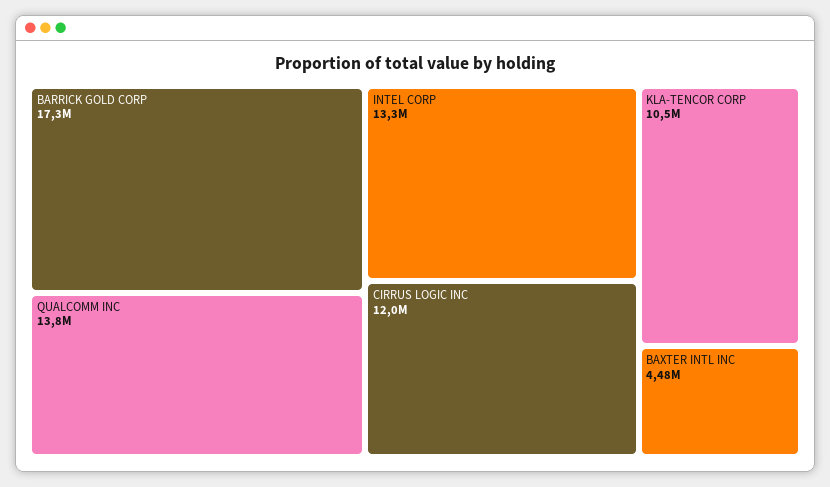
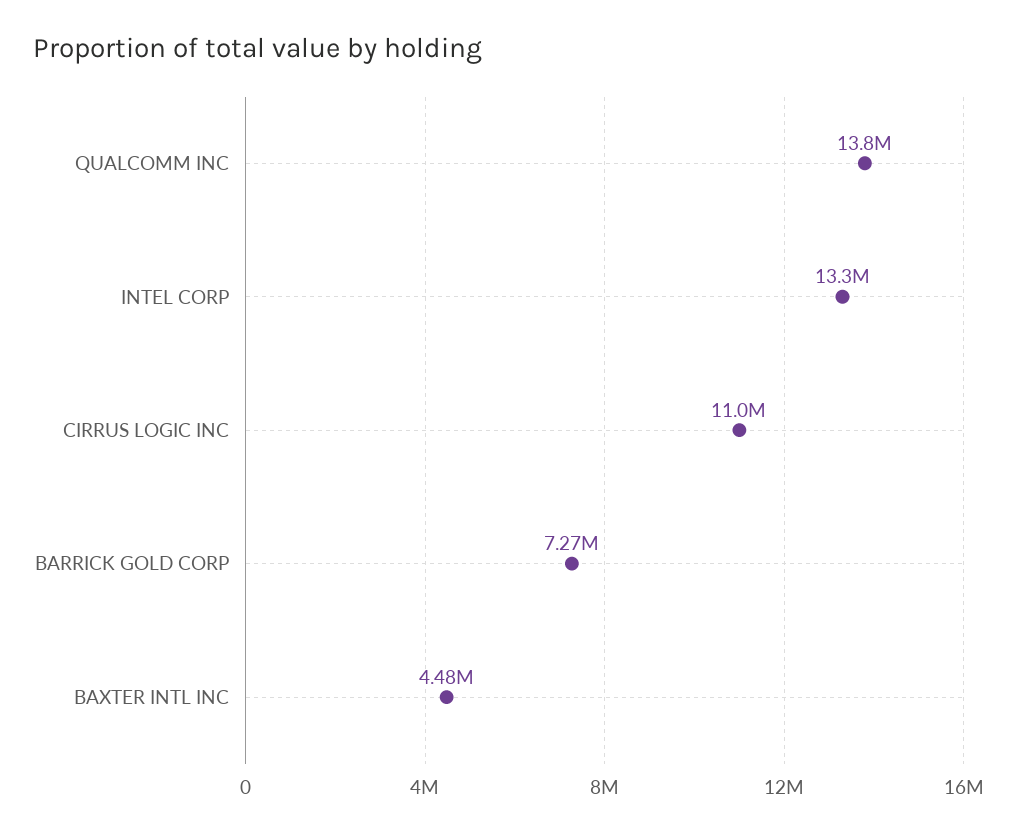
BARRICK GOLD CORP: 17300000 -> 7270000
CIRRUS LOGIC INC: 12000000 -> 11000000
KLA-TENCOR CORP: 10500000 -> none

